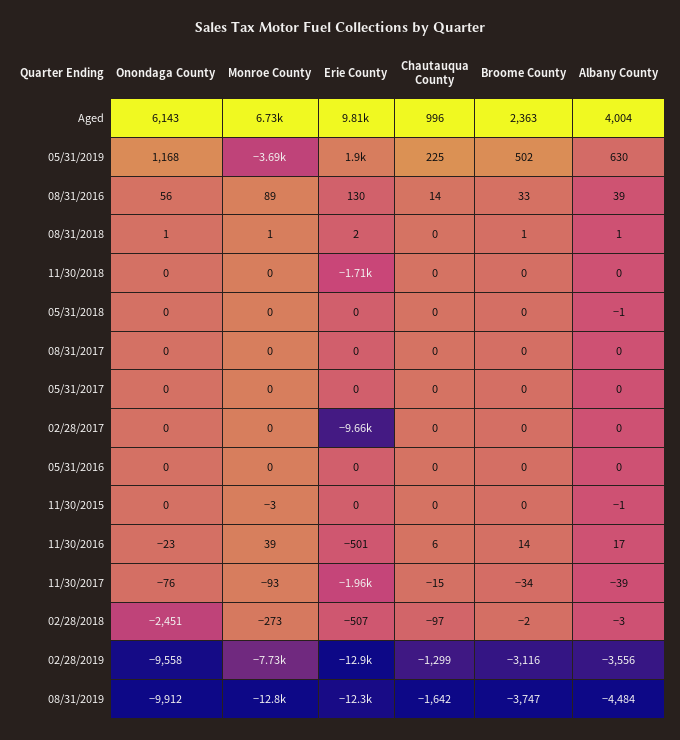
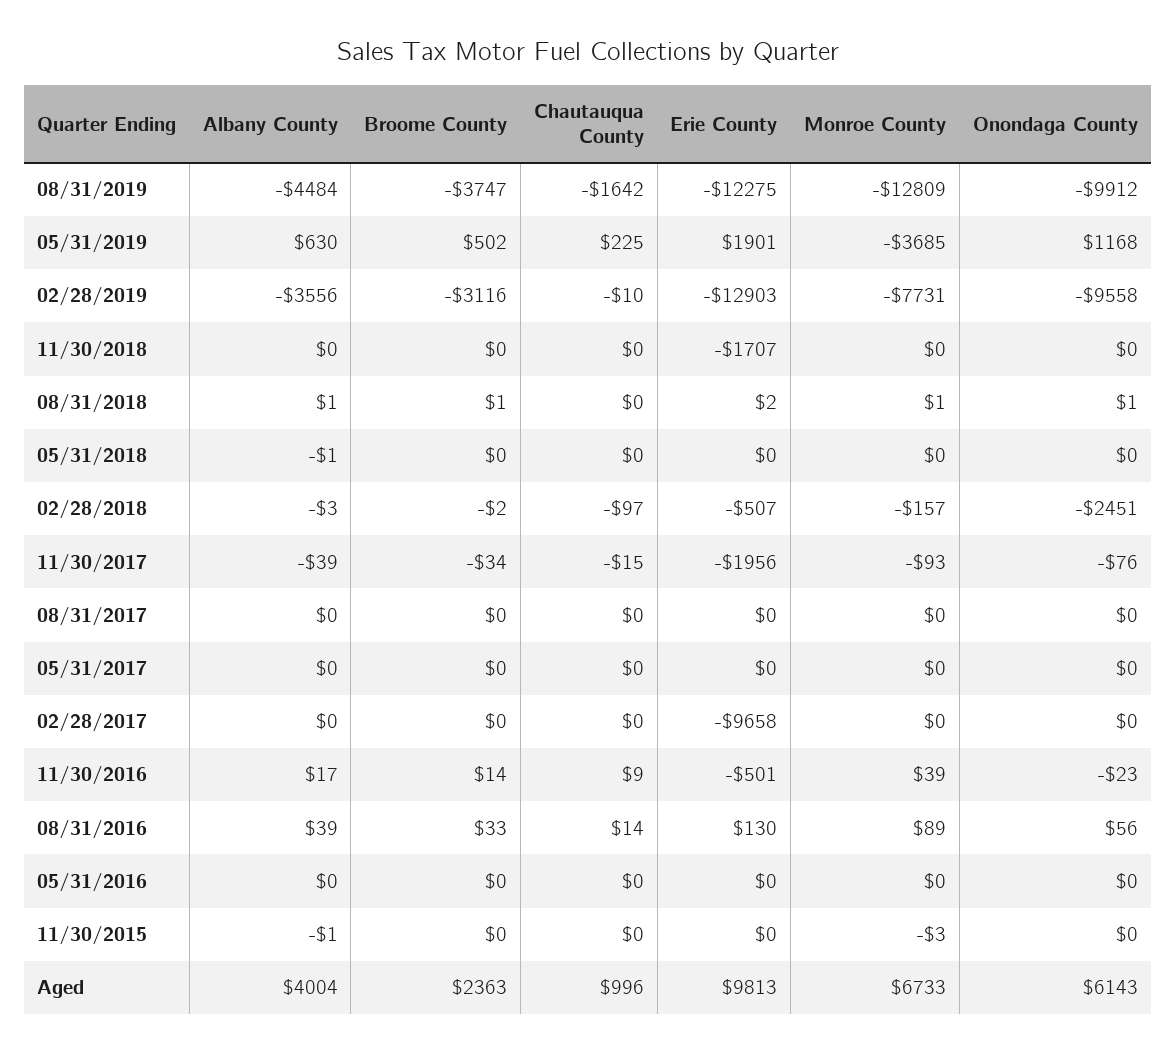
Chautauqua County, 11/30/2016: 6 -> 9
Monroe County, 02/28/2018: -273 -> -157
Chautauqua County, 02/28/2019: -1299 -> -10

